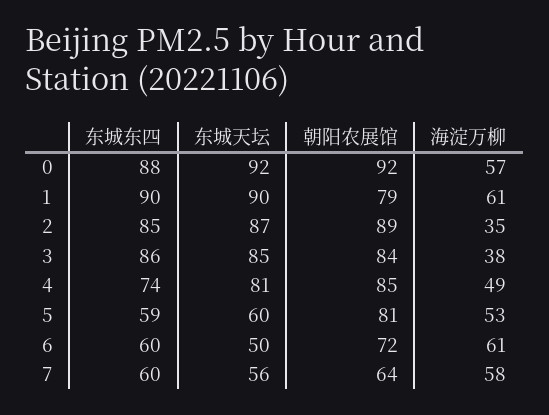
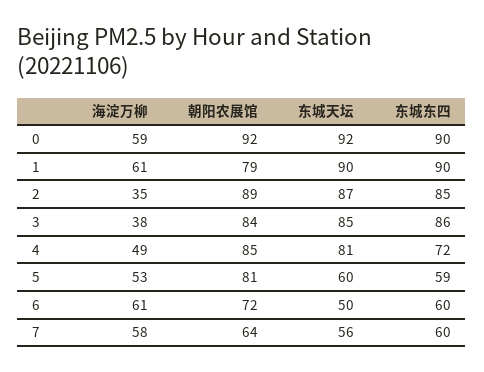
东城东四, 0: 88 -> 90
海淀万柳, 0: 57 -> 59
东城东四, 4: 74 -> 72

